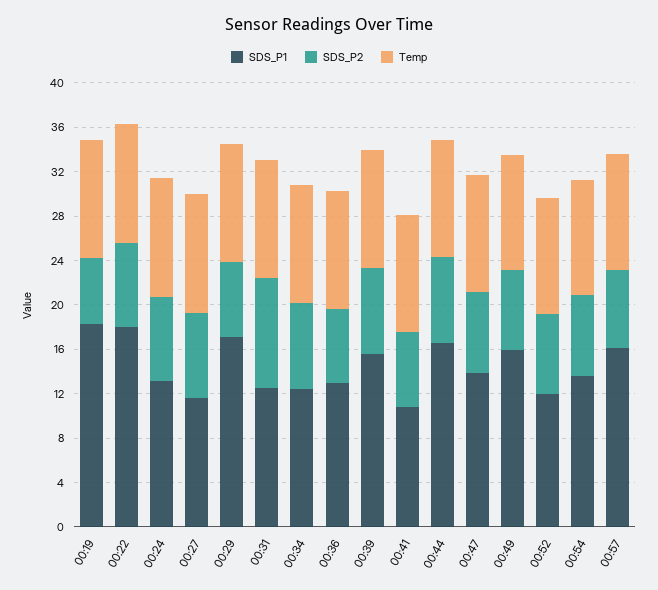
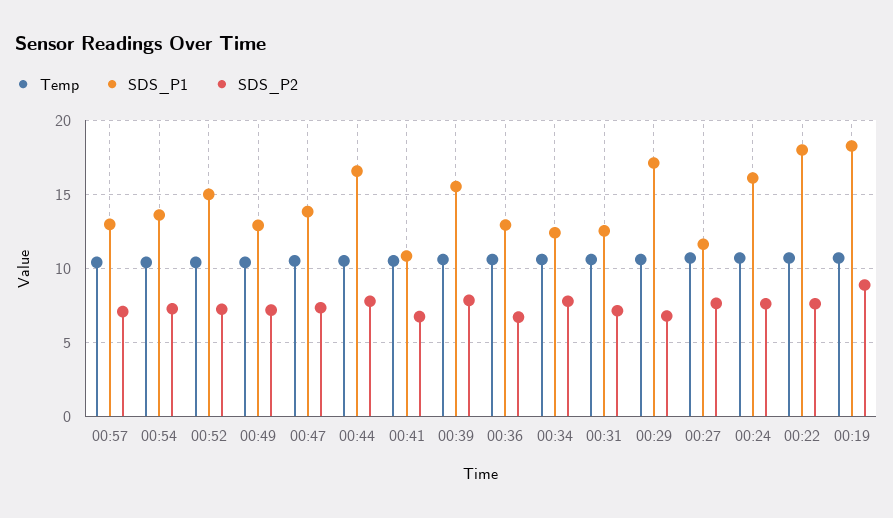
SDS_P2, 00:19: 6 -> 9
SDS_P1, 00:24: 13 -> 16
SDS_P2, 00:31: 10 -> 7
SDS_P1, 00:49: 16 -> 13
SDS_P1, 00:52: 12 -> 15
SDS_P1, 00:57: 16 -> 13

